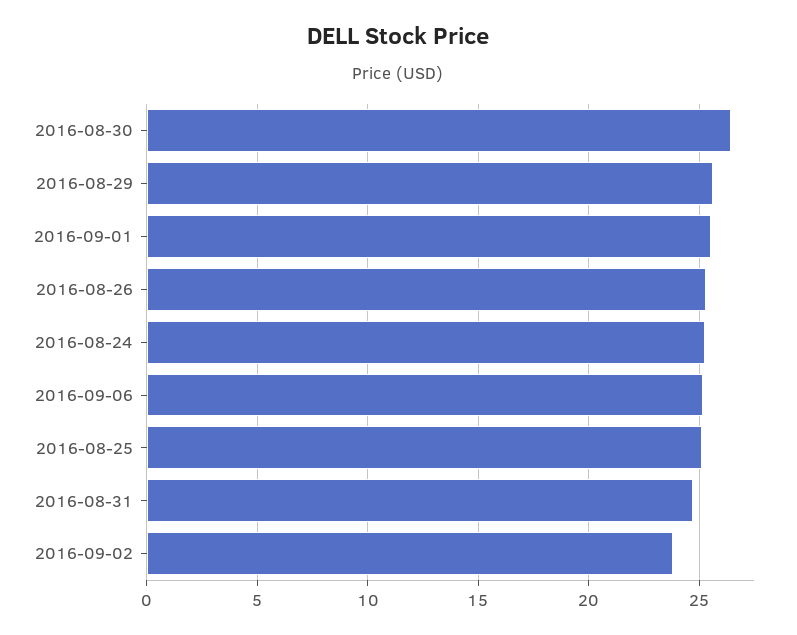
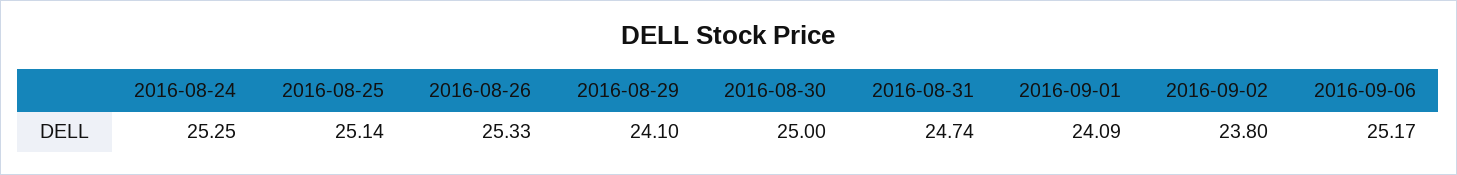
2016-08-30: 26.5 -> 25
2016-08-29: 25.5 -> 24.1
2016-09-01: 25.5 -> 24.09

